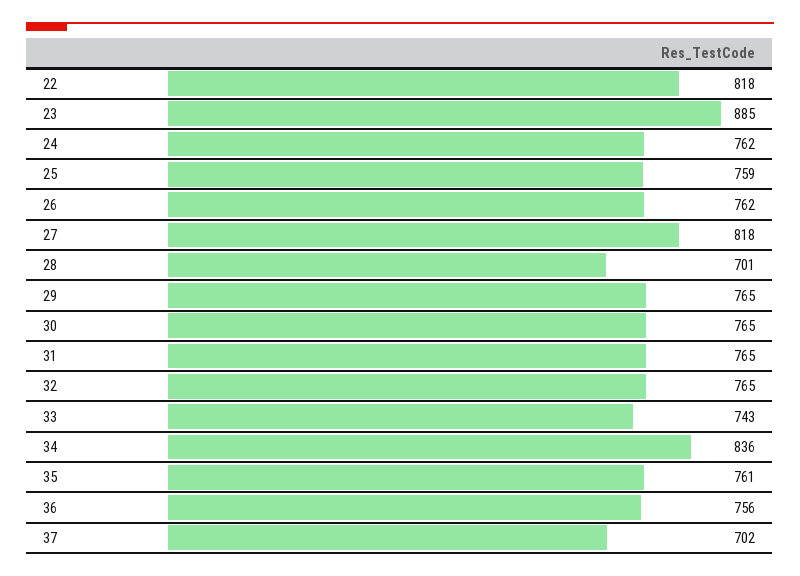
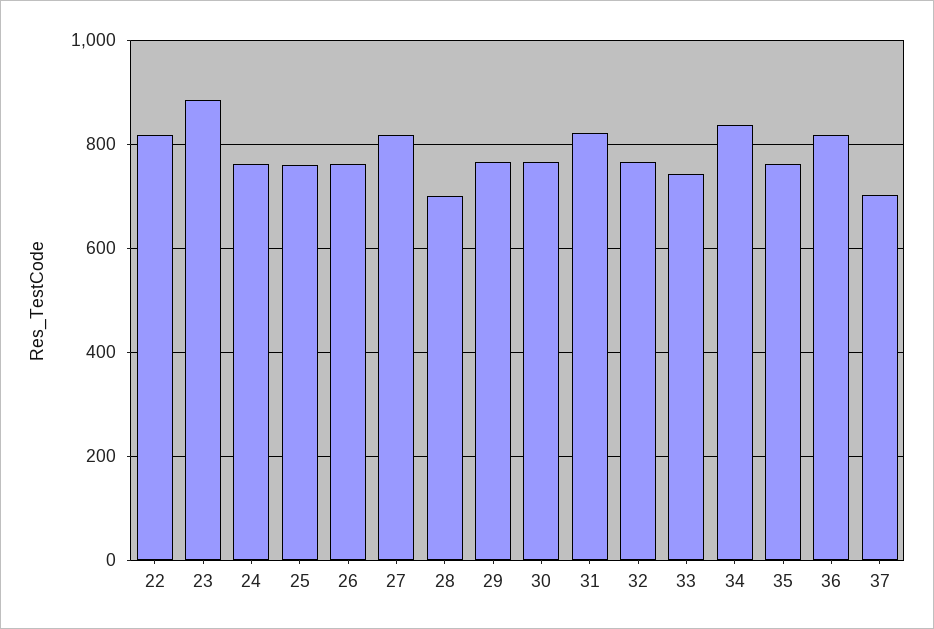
31: 765 -> 820
36: 756 -> 820

